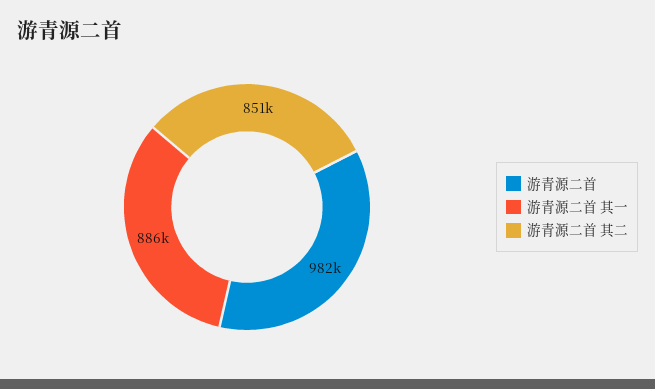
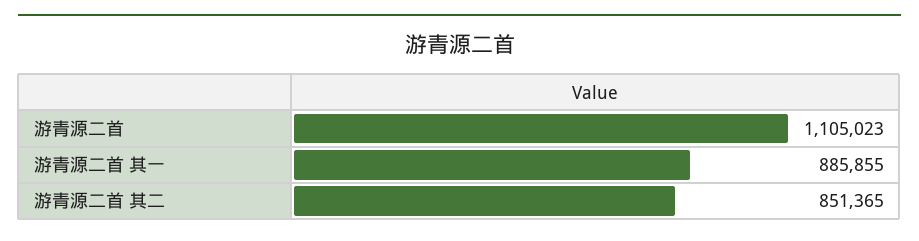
游青源二首: 982000 -> 1105023

